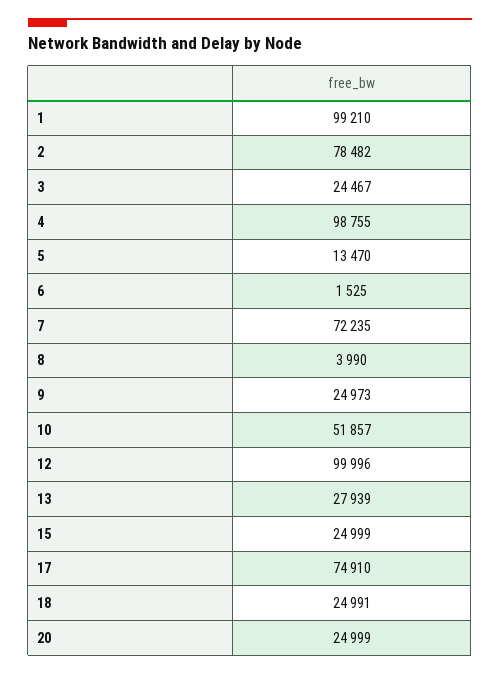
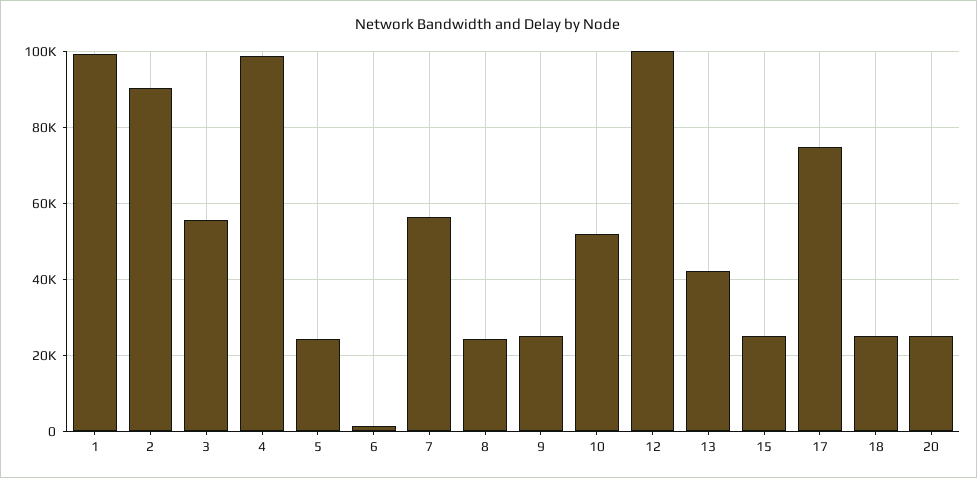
2: 78482 -> 90000
3: 24467 -> 56000
5: 13470 -> 24000
7: 72235 -> 56000
8: 3990 -> 24000
13: 27939 -> 42000

